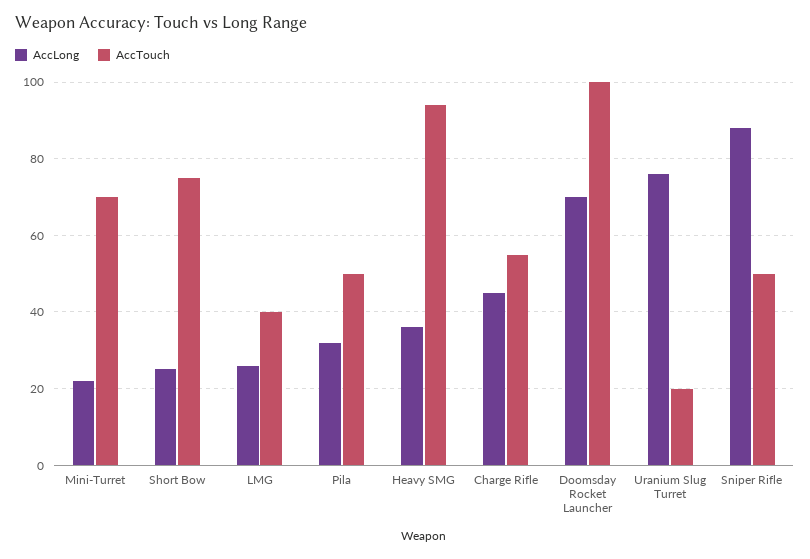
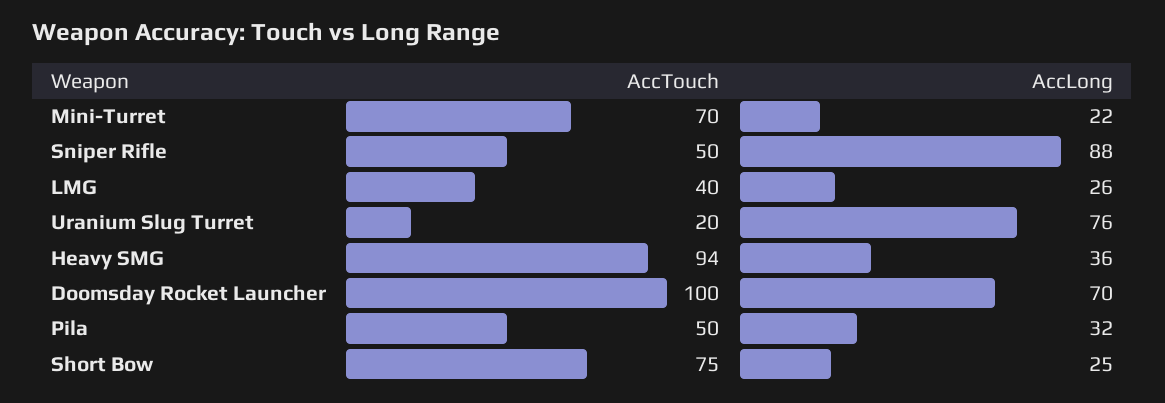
AccLong, Charge Rifle: 45 -> none
AccTouch, Charge Rifle: 55 -> none

